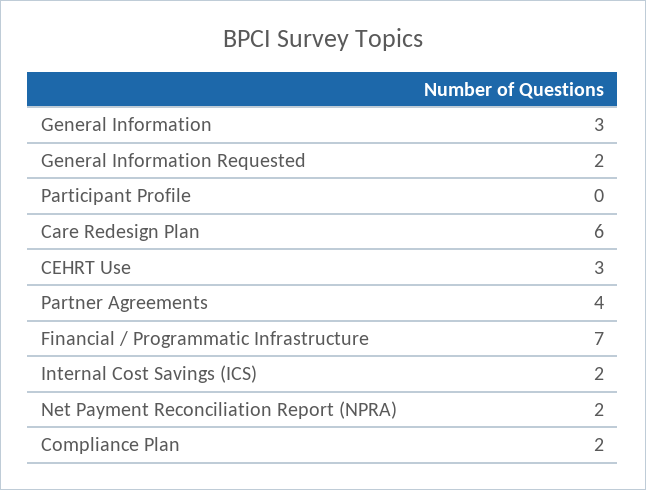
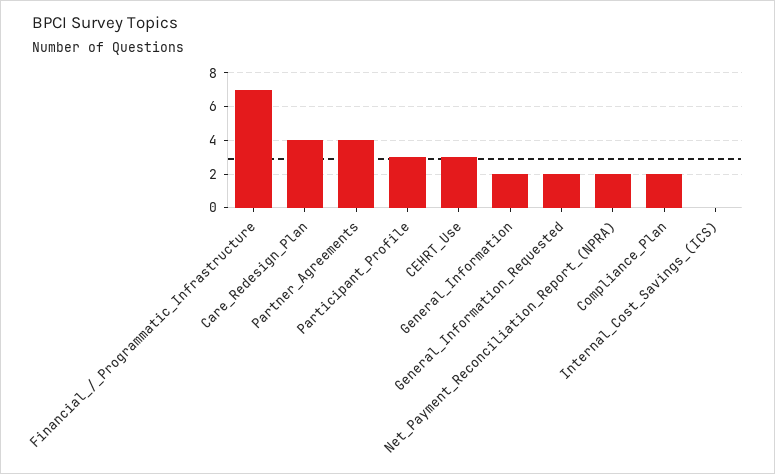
General Information: 3 -> 2
Participant Profile: 0 -> 3
Care Redesign Plan: 6 -> 4
Internal Cost Savings (ICS): 2 -> 0

